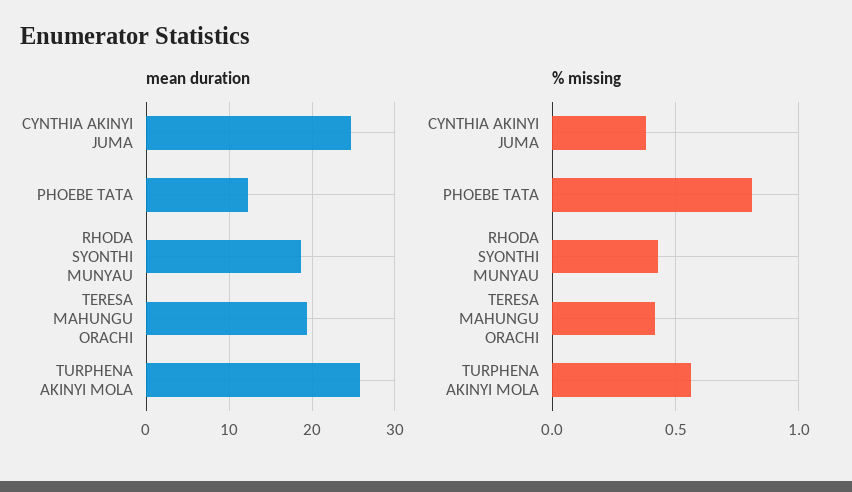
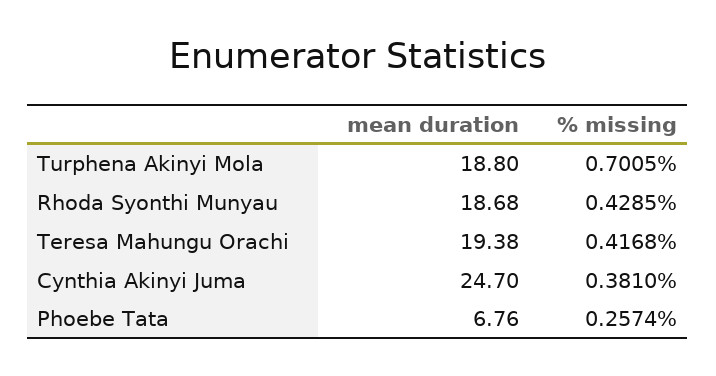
mean duration, PHOEBE TATA: 12 -> 6.76
mean duration, TURPHENA AKINYI MOLA: 26 -> 18.8
% missing, PHOEBE TATA: 0.8 -> 0.2574
% missing, TURPHENA AKINYI MOLA: 0.55 -> 0.7005

